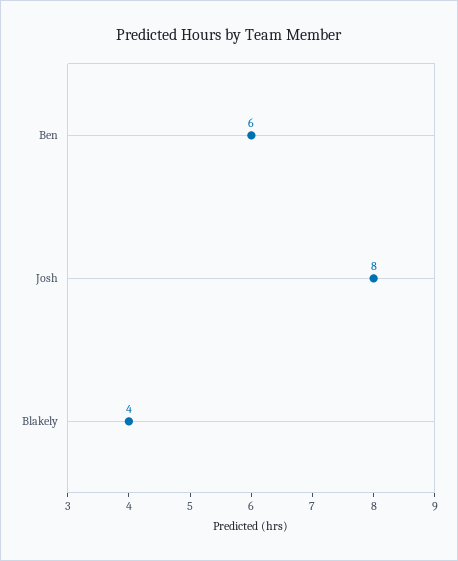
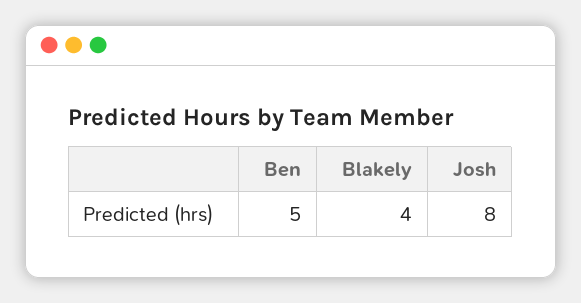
Ben: 6 -> 5

